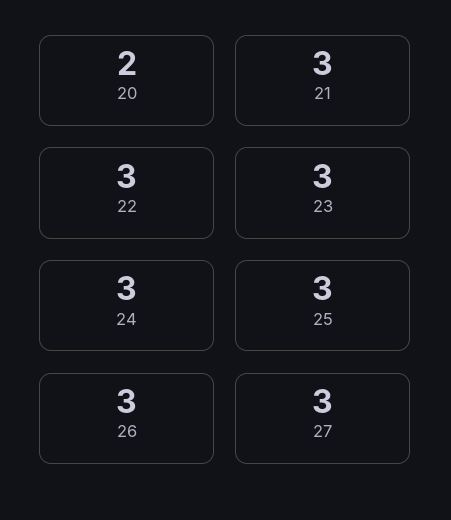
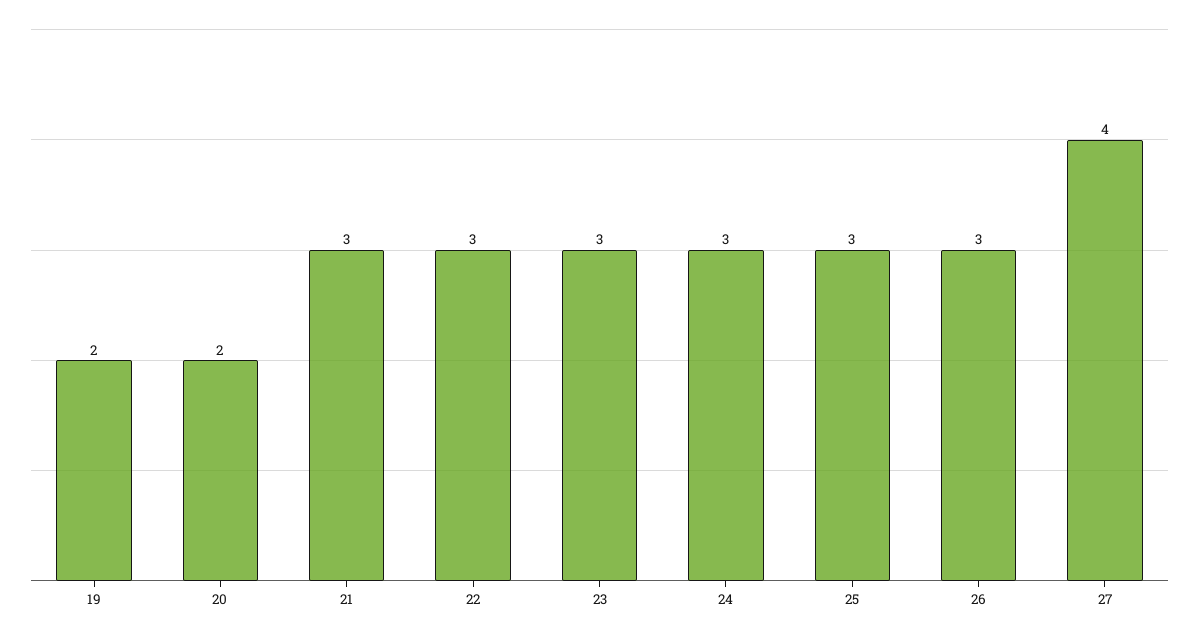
27: 3 -> 4
19: none -> 2

